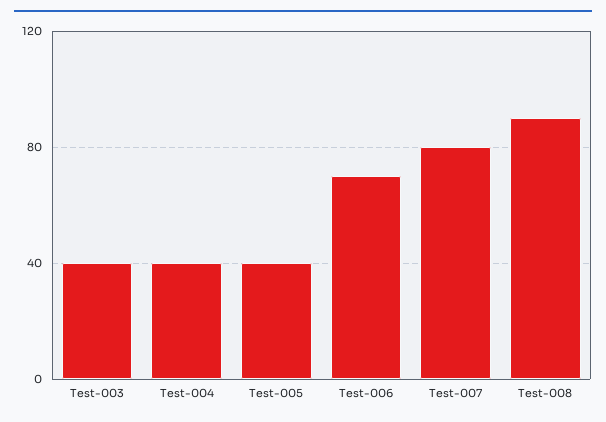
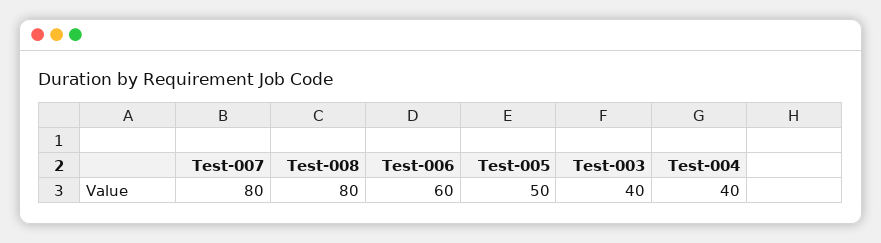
Test-005: 40 -> 50
Test-006: 70 -> 60
Test-008: 90 -> 80

